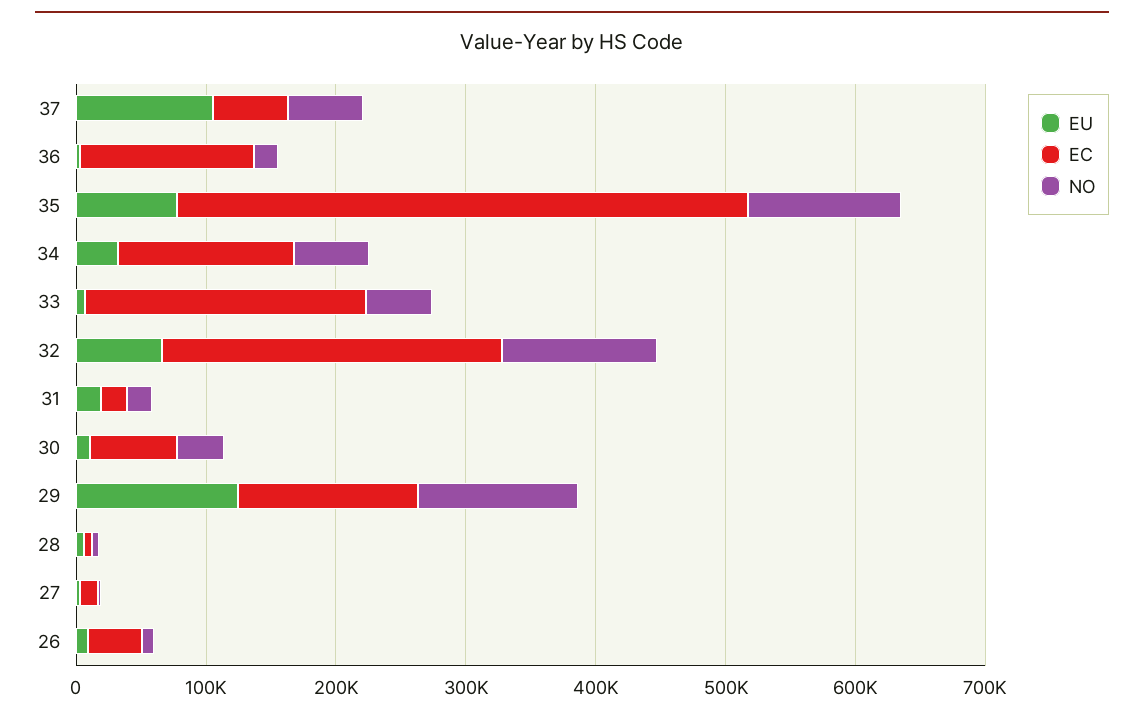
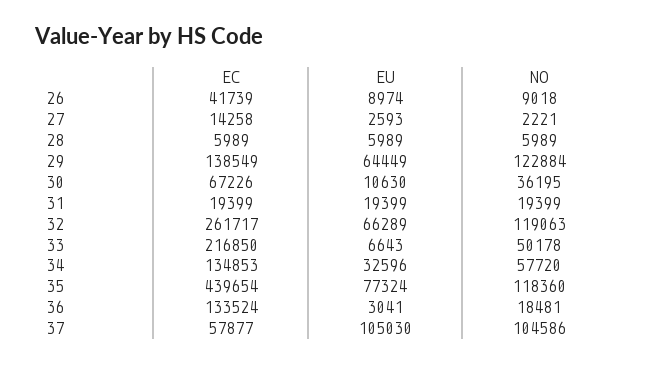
NO, 37: 60000 -> 104586
EU, 29: 120000 -> 64449

